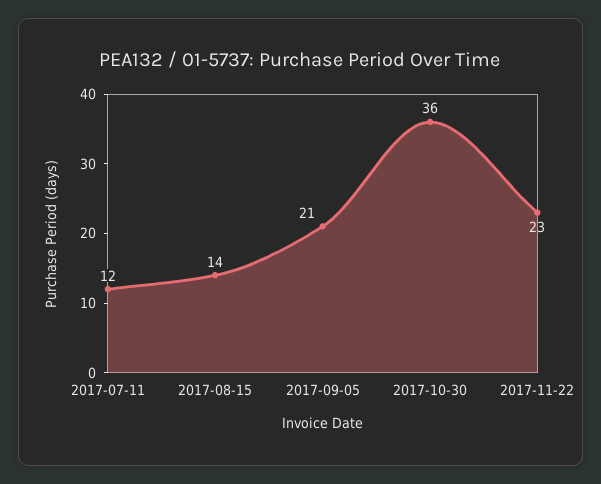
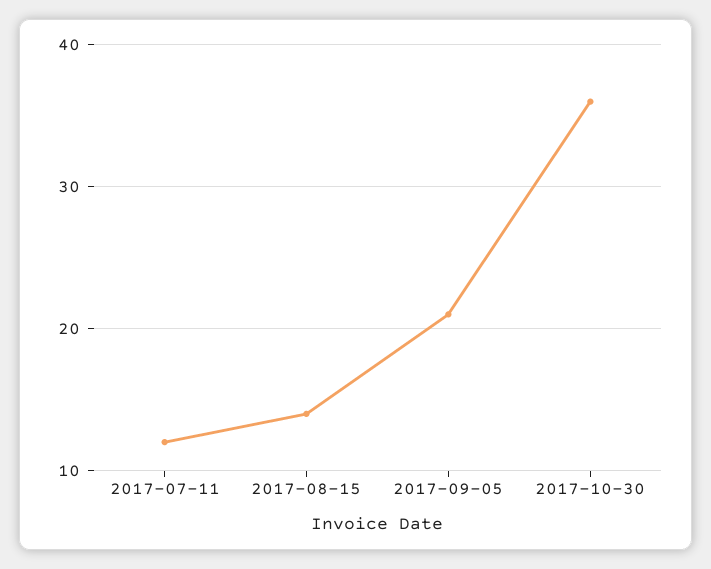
2017-11-22: 23 -> none

